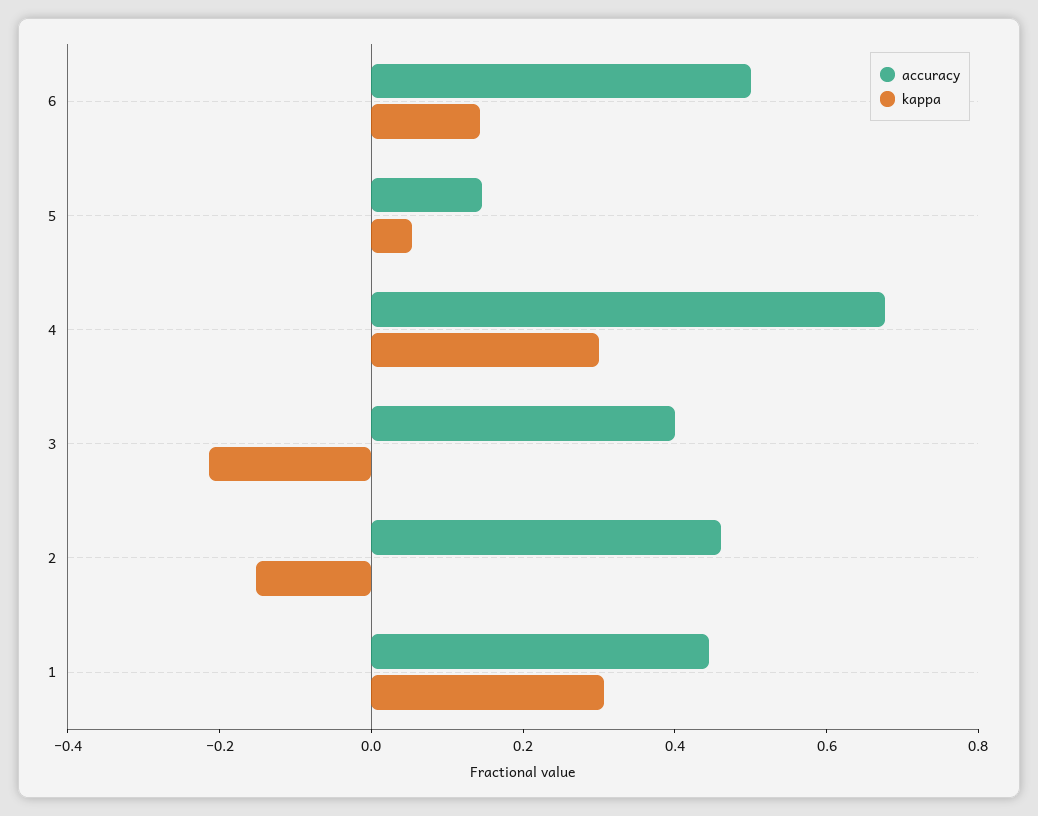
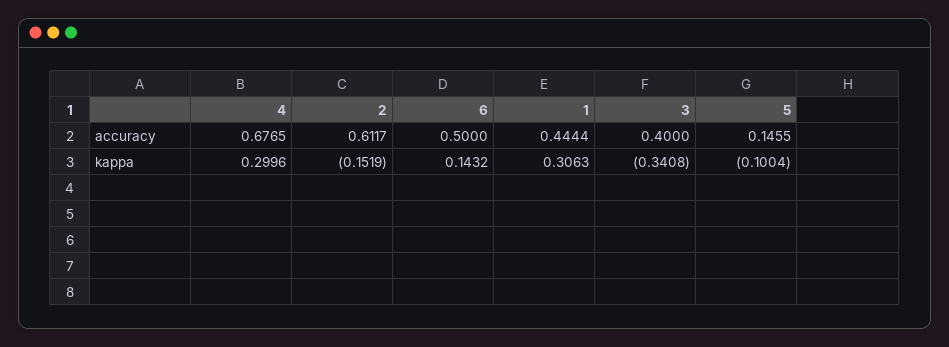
kappa, 5: 0.05 -> -0.1004
kappa, 3: -0.2 -> -0.3408
accuracy, 2: 0.45 -> 0.6117

